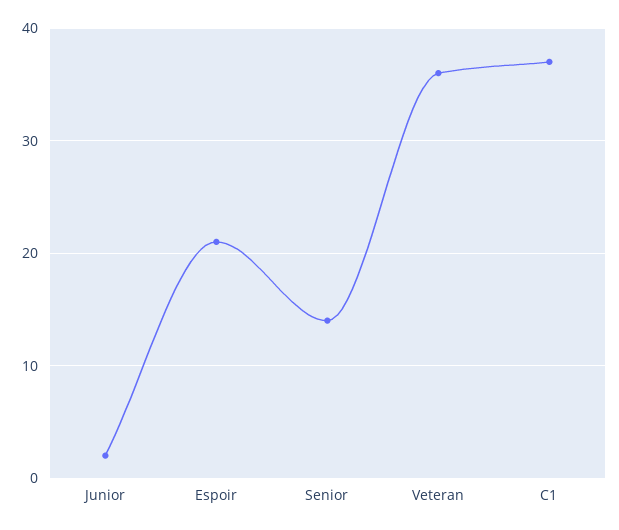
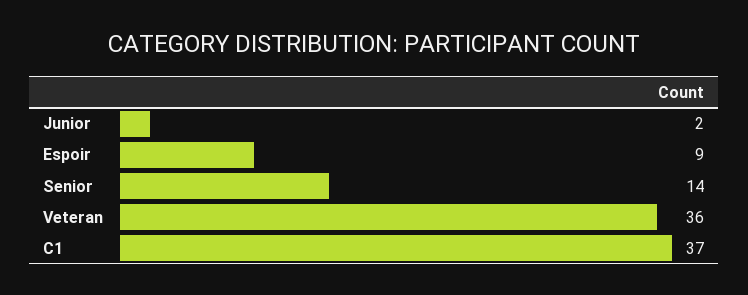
Espoir: 21 -> 9

